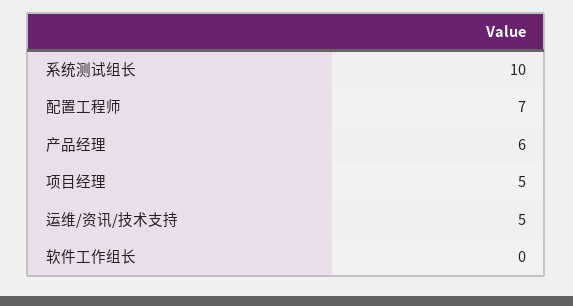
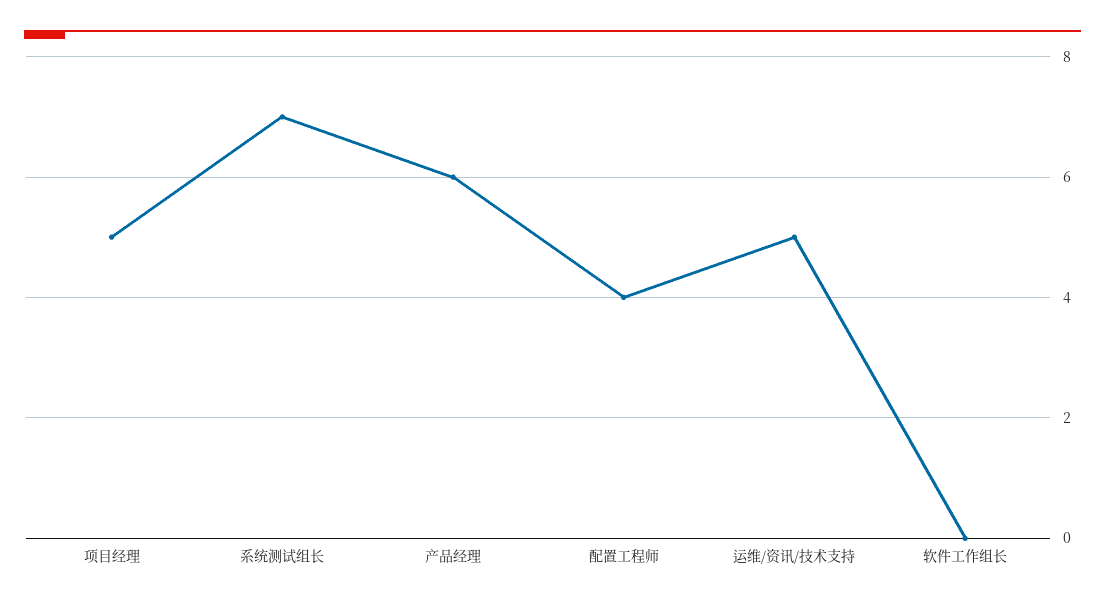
系统测试组长: 10 -> 7
配置工程师: 7 -> 4

